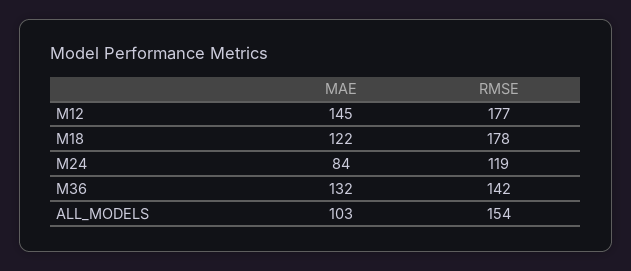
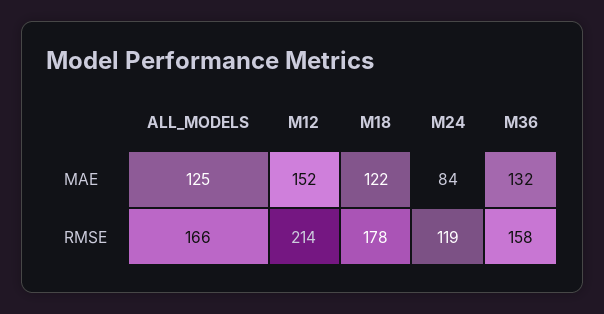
MAE, M12: 145 -> 152
RMSE, M12: 177 -> 214
RMSE, M36: 142 -> 158
MAE, ALL_MODELS: 103 -> 125
RMSE, ALL_MODELS: 154 -> 166

